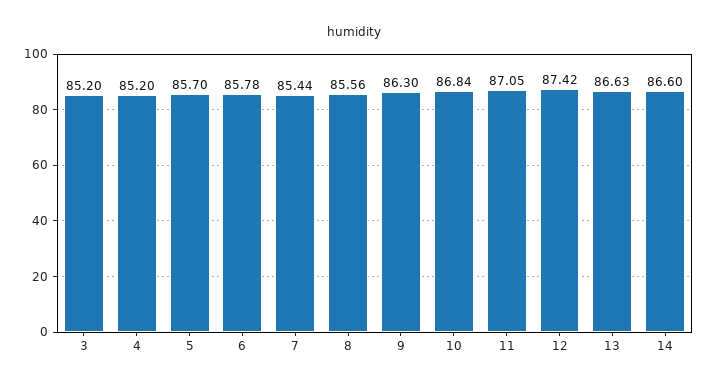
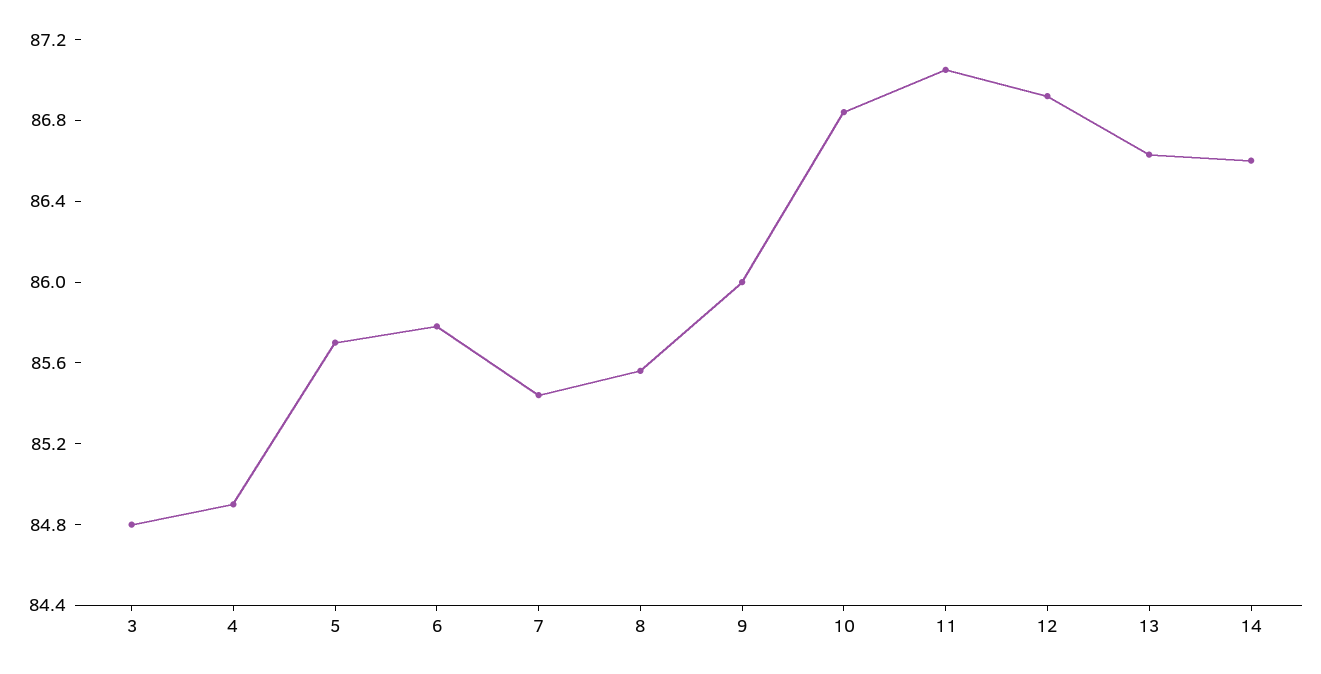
3: 85.2 -> 84.8
4: 85.2 -> 84.9
9: 86.3 -> 86
12: 87.42 -> 86.9

